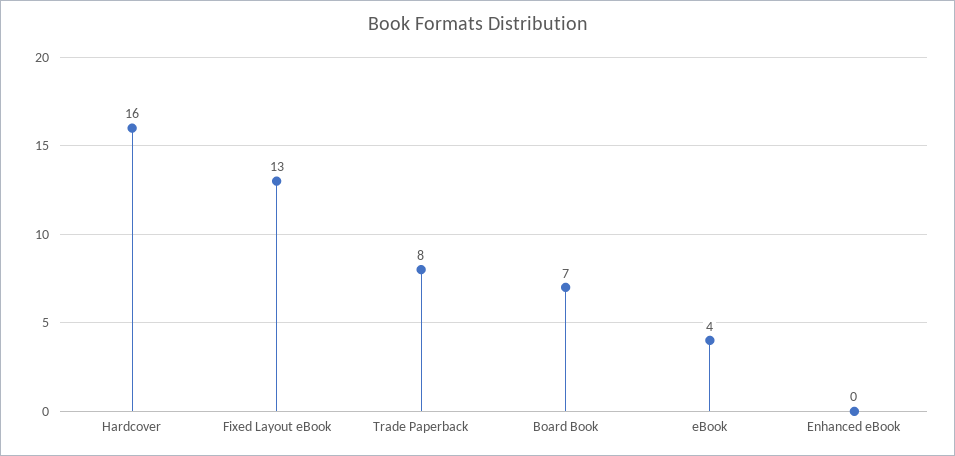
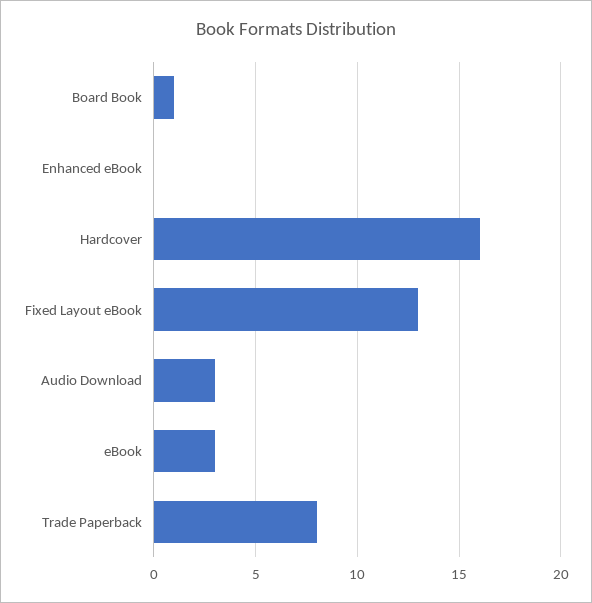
Board Book: 7 -> 1
eBook: 4 -> 3
Audio Download: none -> 3

